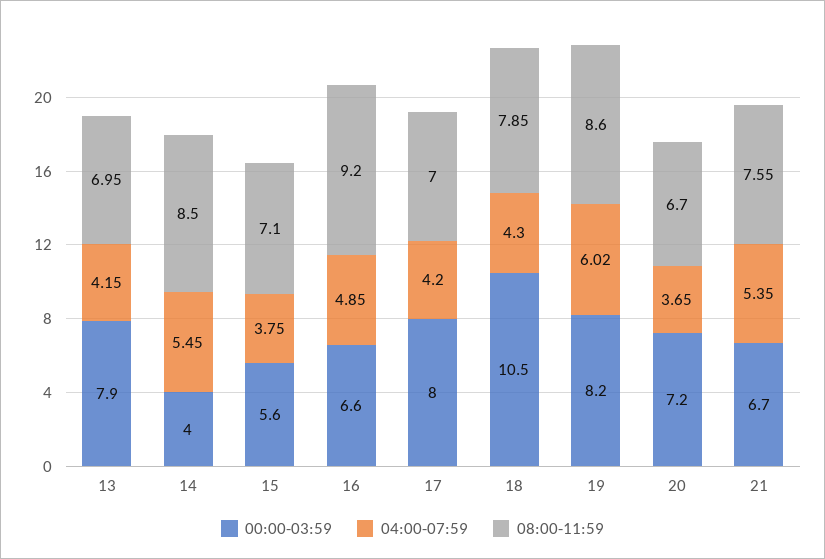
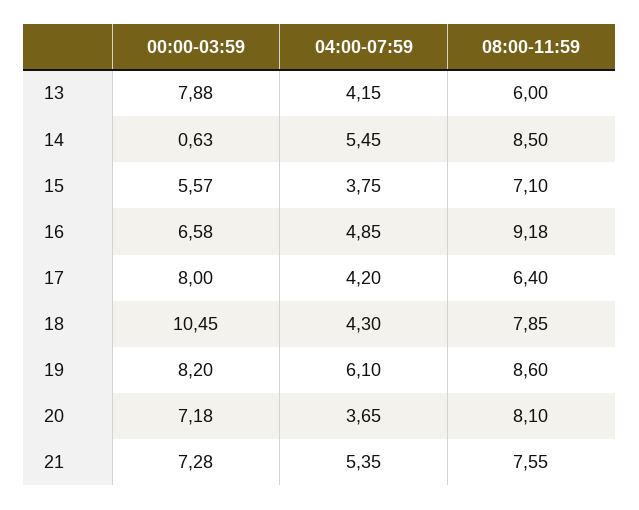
08:00-11:59, 13: 6.95 -> 6
00:00-03:59, 14: 4 -> 0.63
08:00-11:59, 16: 9.2 -> 9.18
08:00-11:59, 17: 7 -> 6.4
04:00-07:59, 19: 6.02 -> 6.1
08:00-11:59, 20: 6.7 -> 8.1
00:00-03:59, 21: 6.7 -> 7.28

